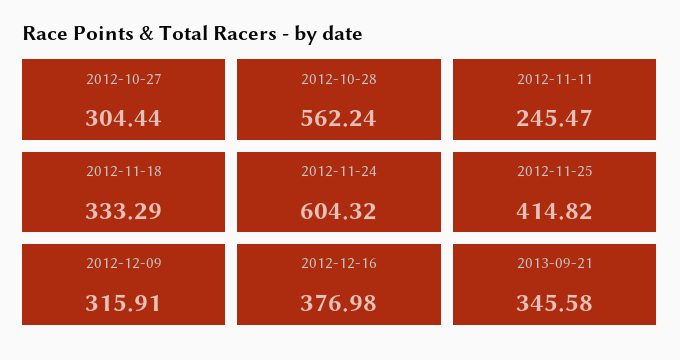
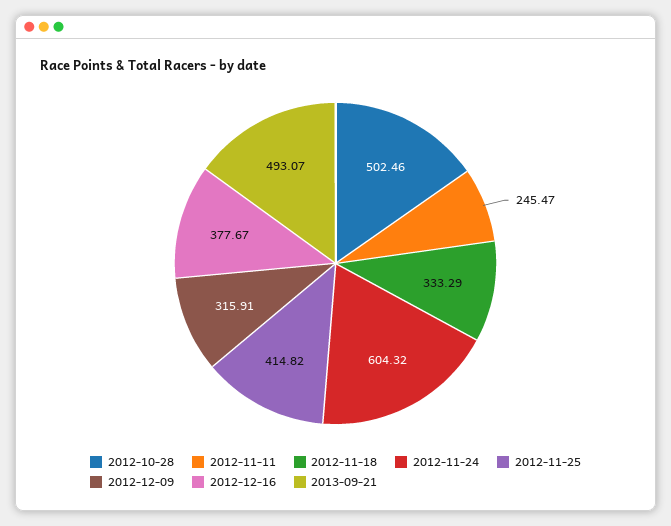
2012-10-27: 304.44 -> none
2012-10-28: 562.24 -> 502.46
2012-12-16: 376.98 -> 377.67
2013-09-21: 345.58 -> 493.07

